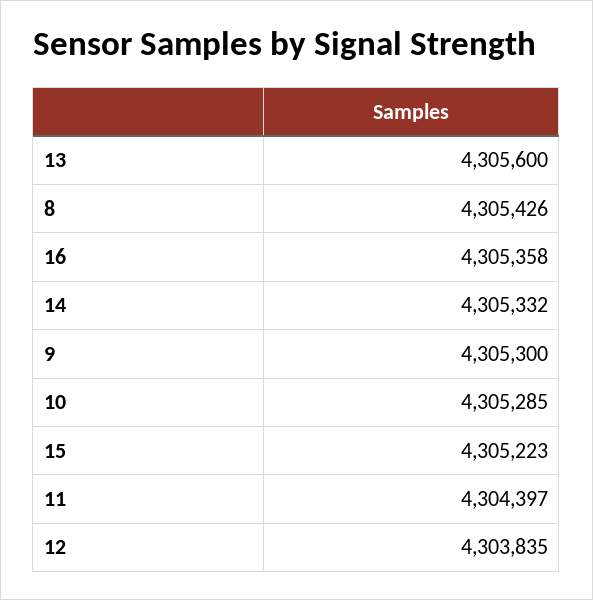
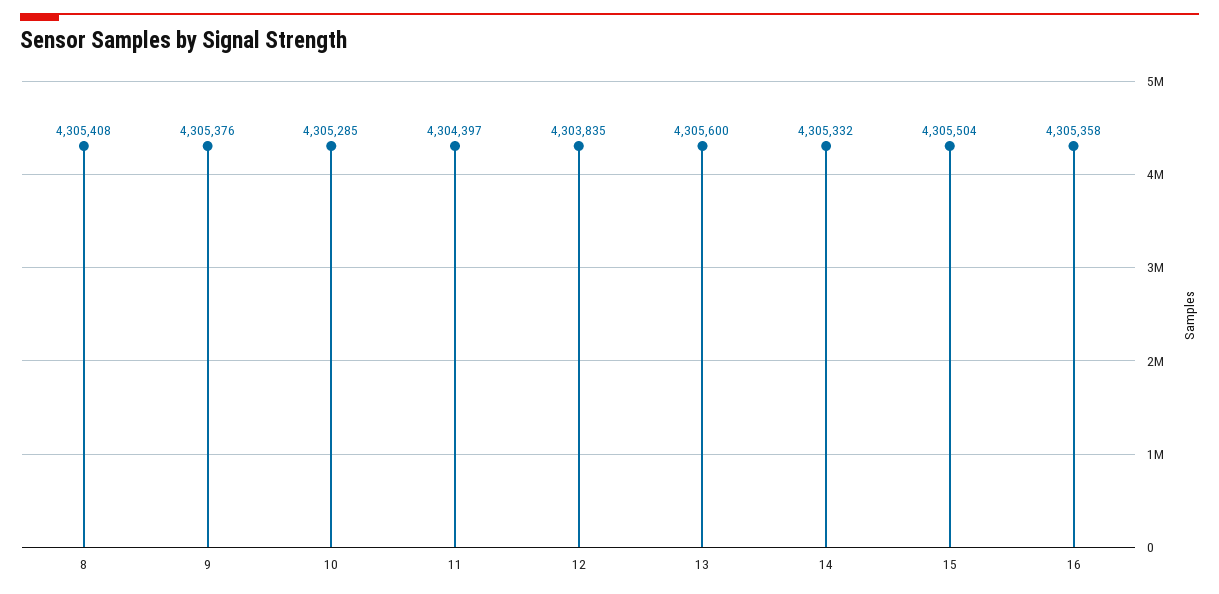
8: 4305426 -> 4305408
9: 4305300 -> 4305376
15: 4305223 -> 4305504

